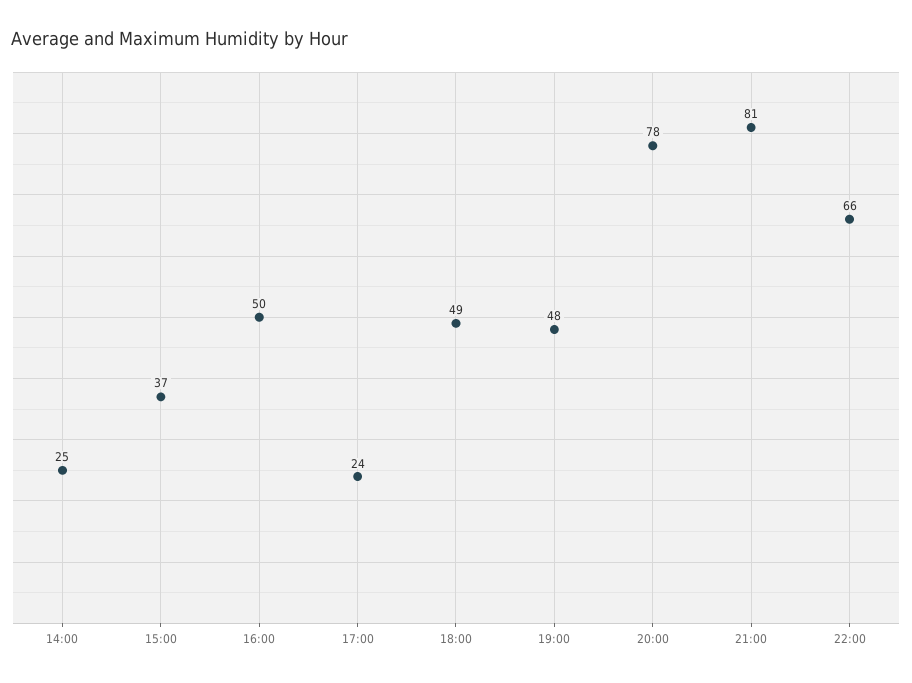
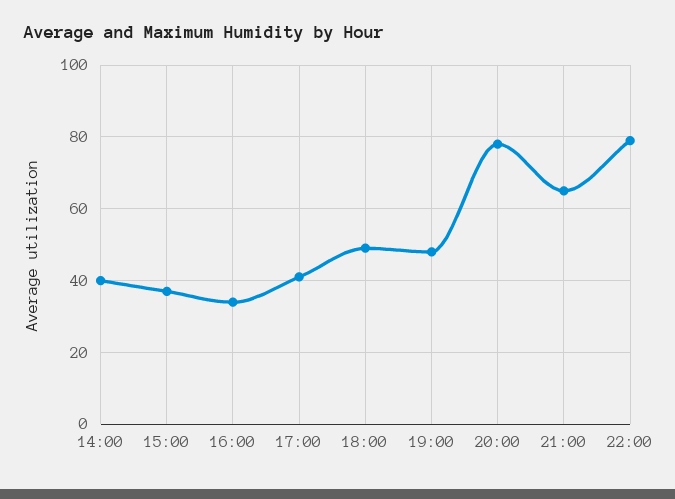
14:00: 25 -> 40
16:00: 50 -> 35
17:00: 24 -> 40
21:00: 81 -> 65
22:00: 66 -> 80

